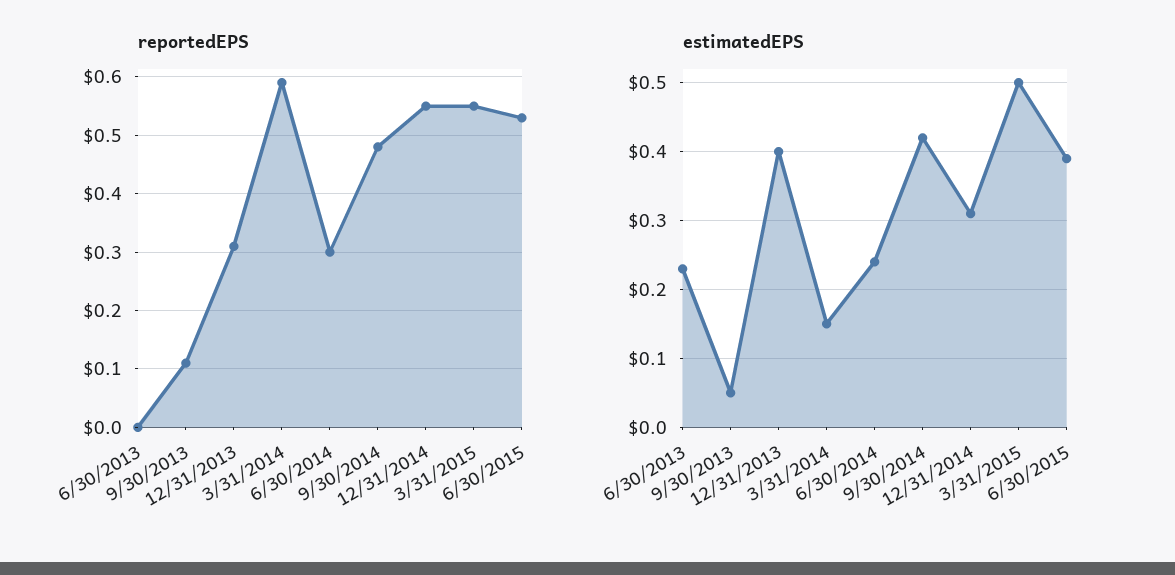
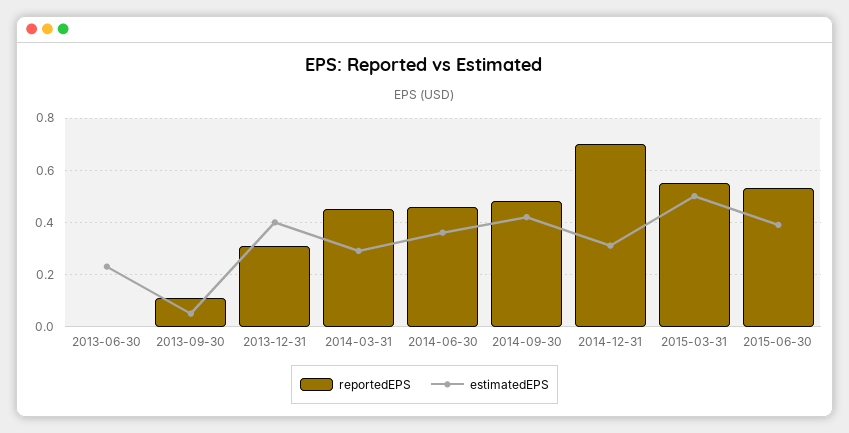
reportedEPS, 3/31/2014: 0.6 -> 0.45
reportedEPS, 6/30/2014: 0.3 -> 0.45
reportedEPS, 12/31/2014: 0.55 -> 0.7
estimatedEPS, 3/31/2014: 0.15 -> 0.3
estimatedEPS, 6/30/2014: 0.24 -> 0.35

